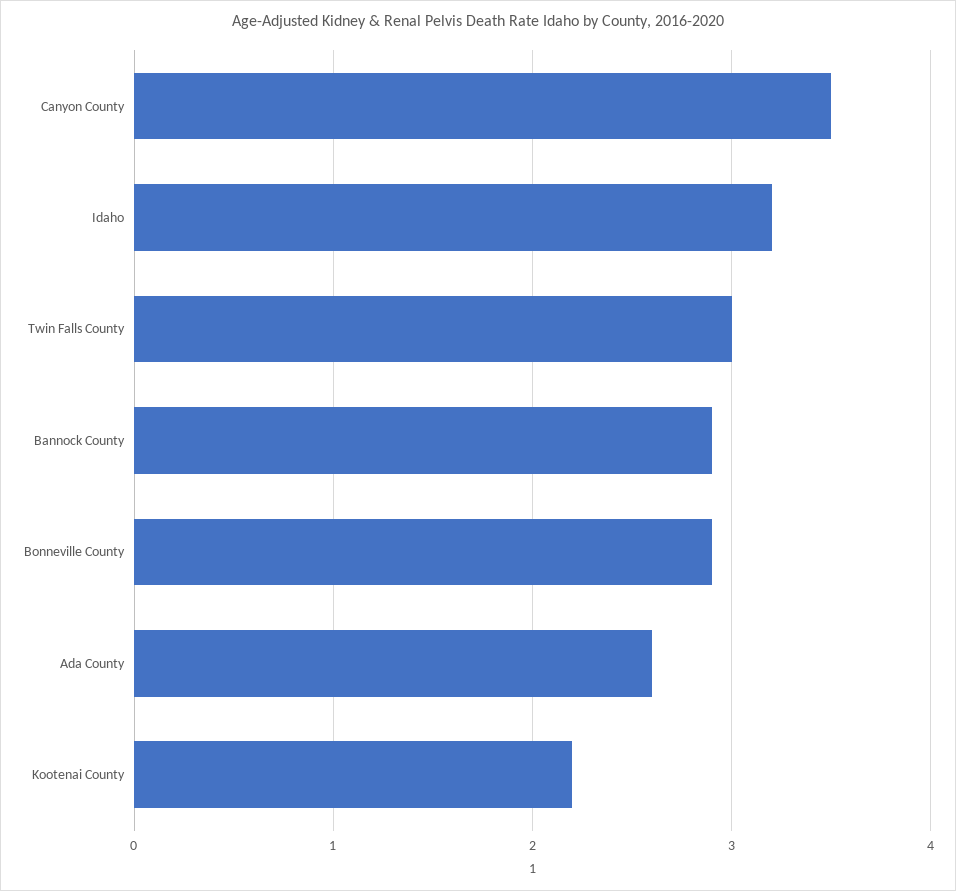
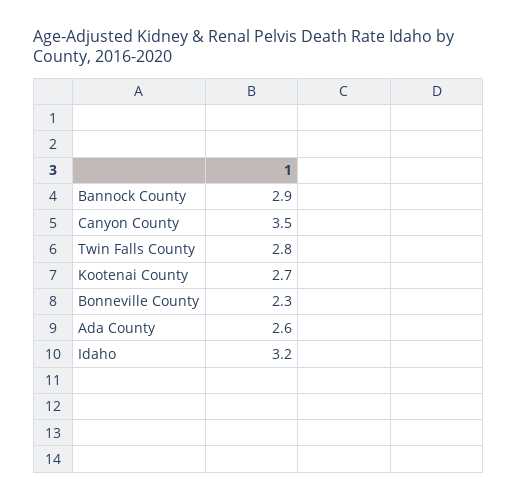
Twin Falls County: 3 -> 2.8
Bonneville County: 2.9 -> 2.3
Kootenai County: 2.2 -> 2.7

